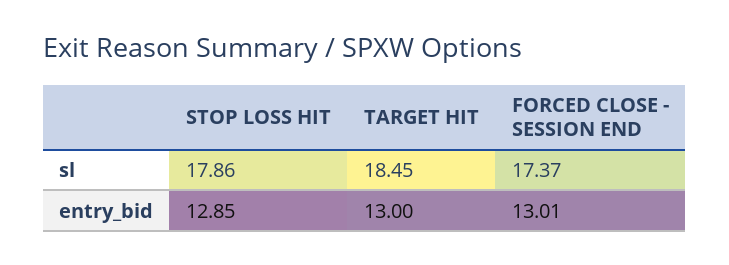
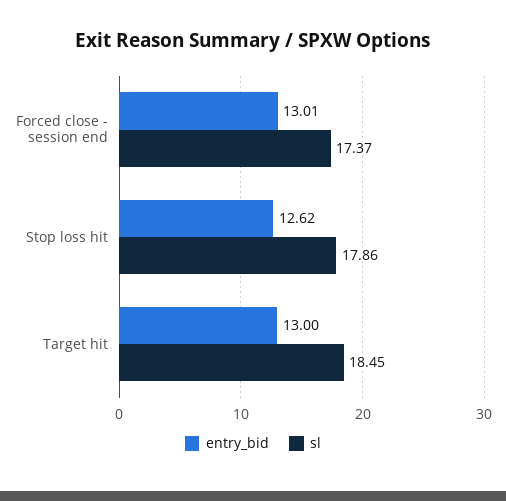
entry_bid, STOP LOSS HIT: 12.85 -> 12.62

